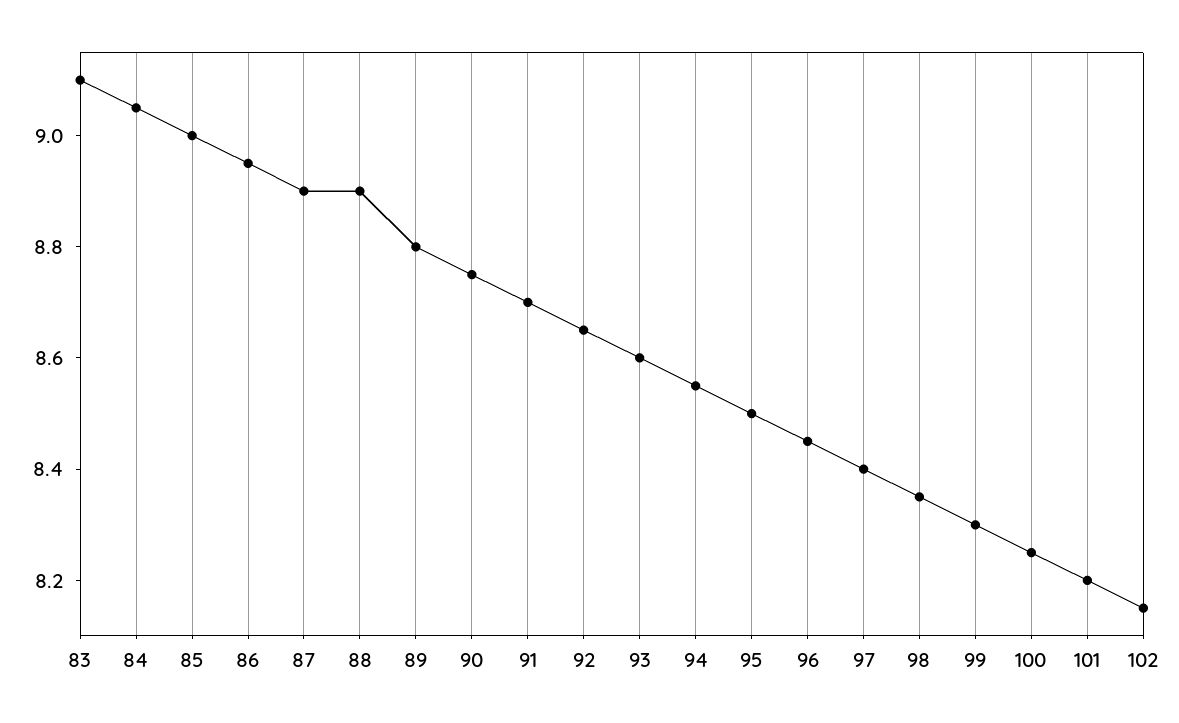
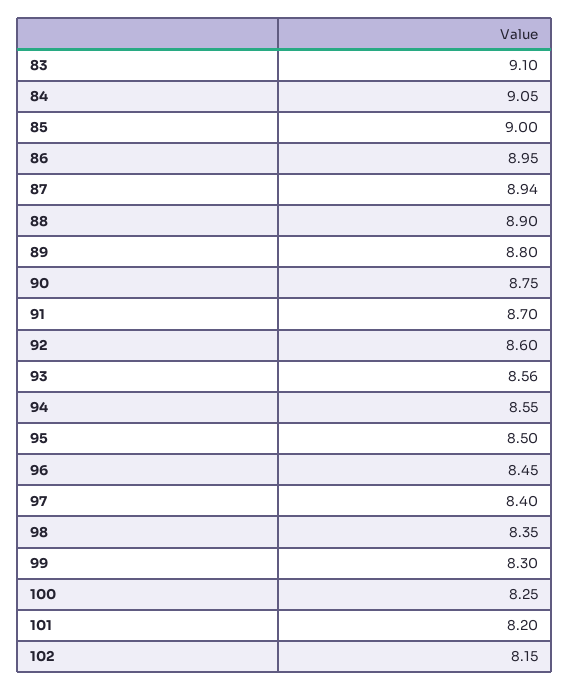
87: 8.9 -> 8.94
92: 8.65 -> 8.6
93: 8.6 -> 8.56

